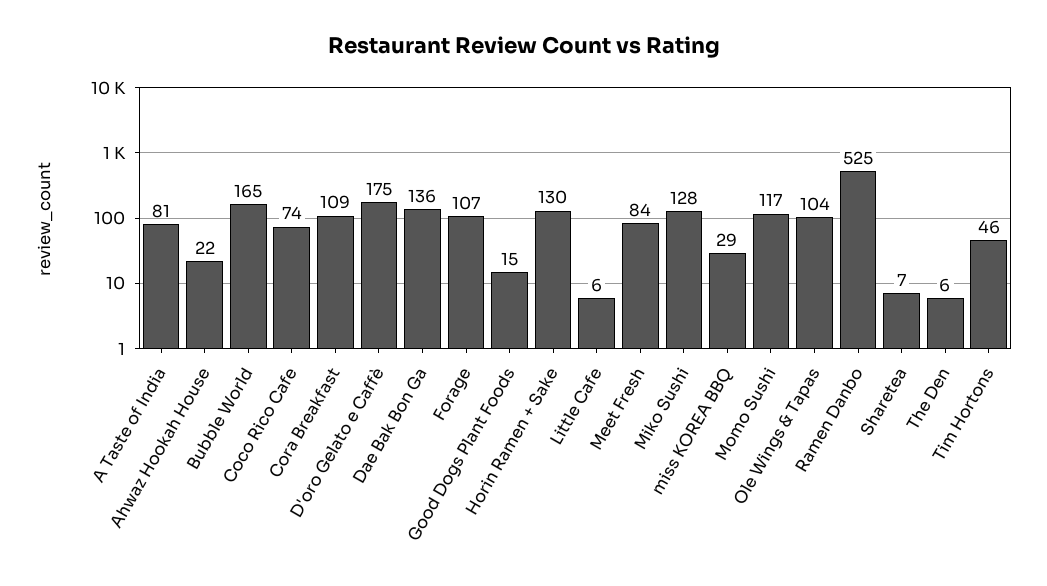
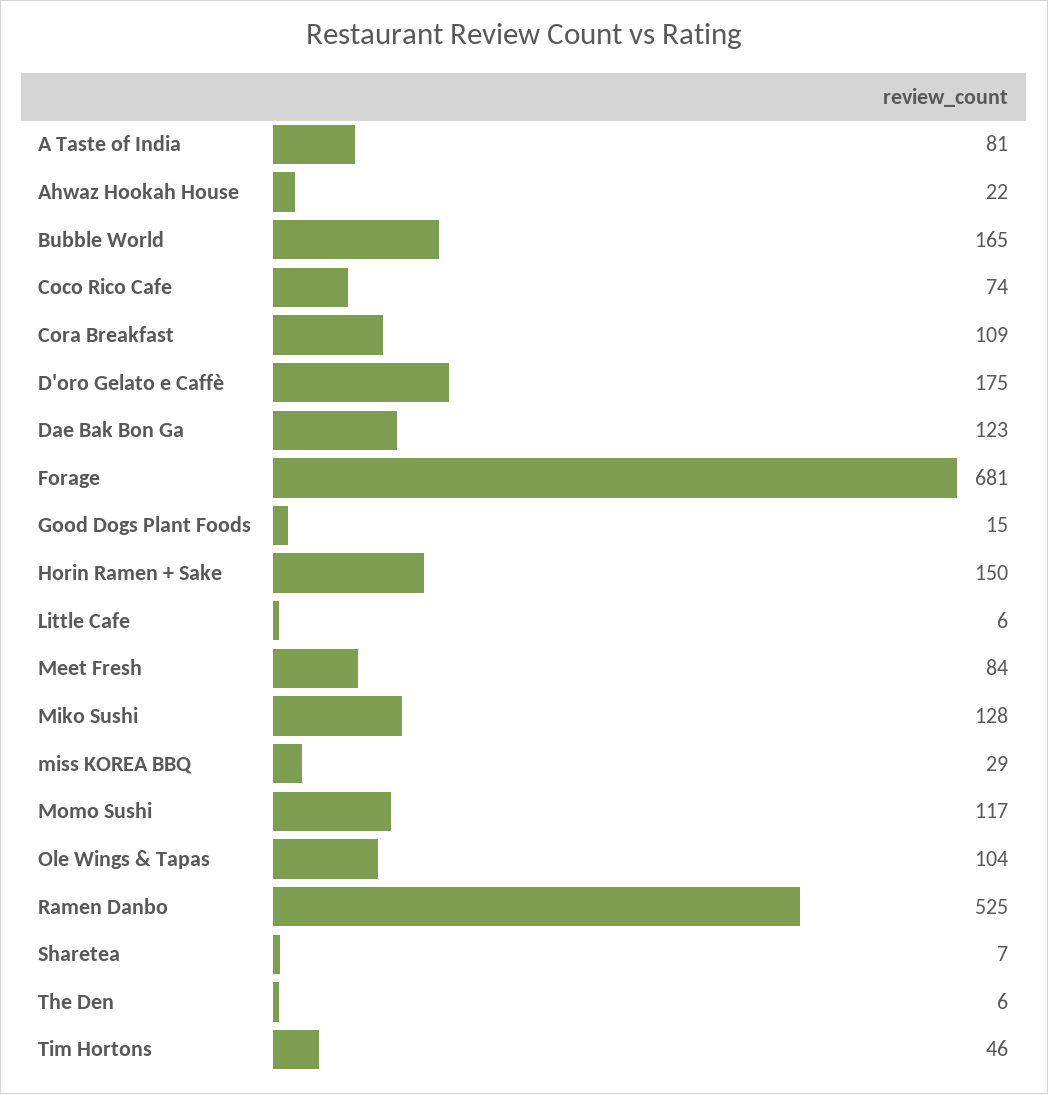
Dae Bak Bon Ga: 136 -> 123
Forage: 107 -> 681
Horin Ramen + Sake: 130 -> 150

